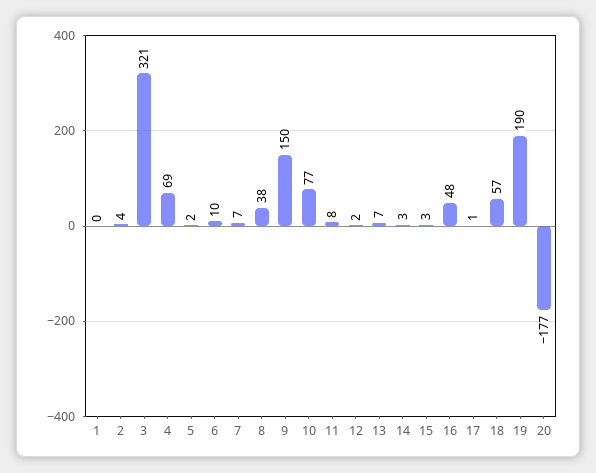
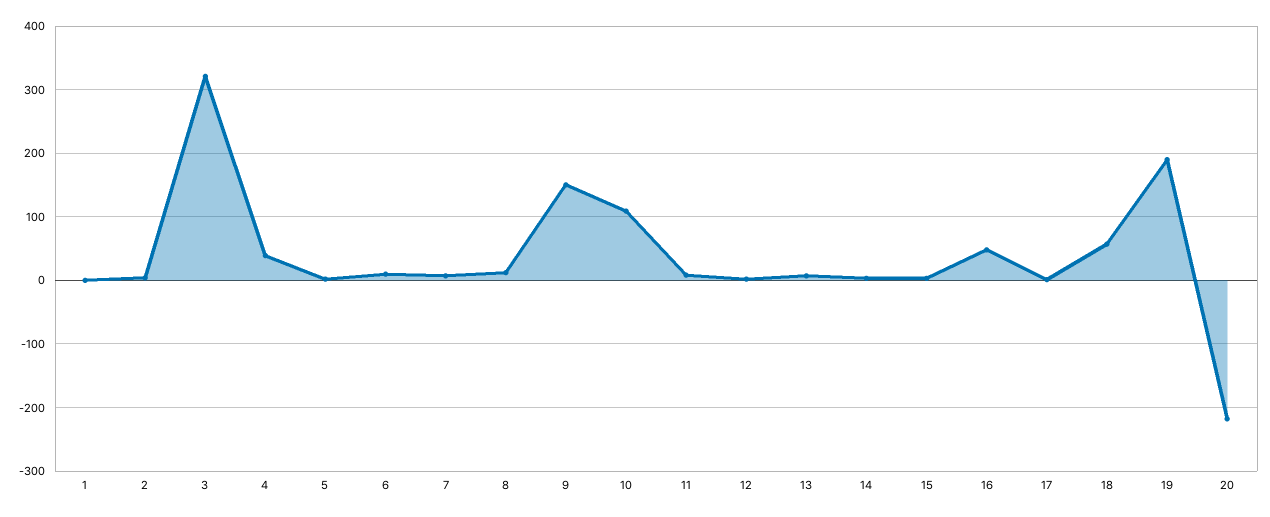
4: 69 -> 40
8: 38 -> 10
10: 77 -> 110
20: -177 -> -220

